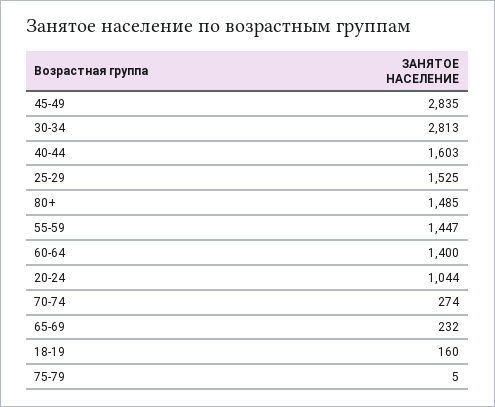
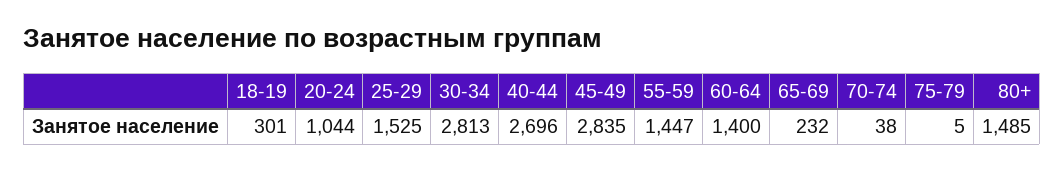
40-44: 1603 -> 2696
70-74: 274 -> 38
18-19: 160 -> 301

